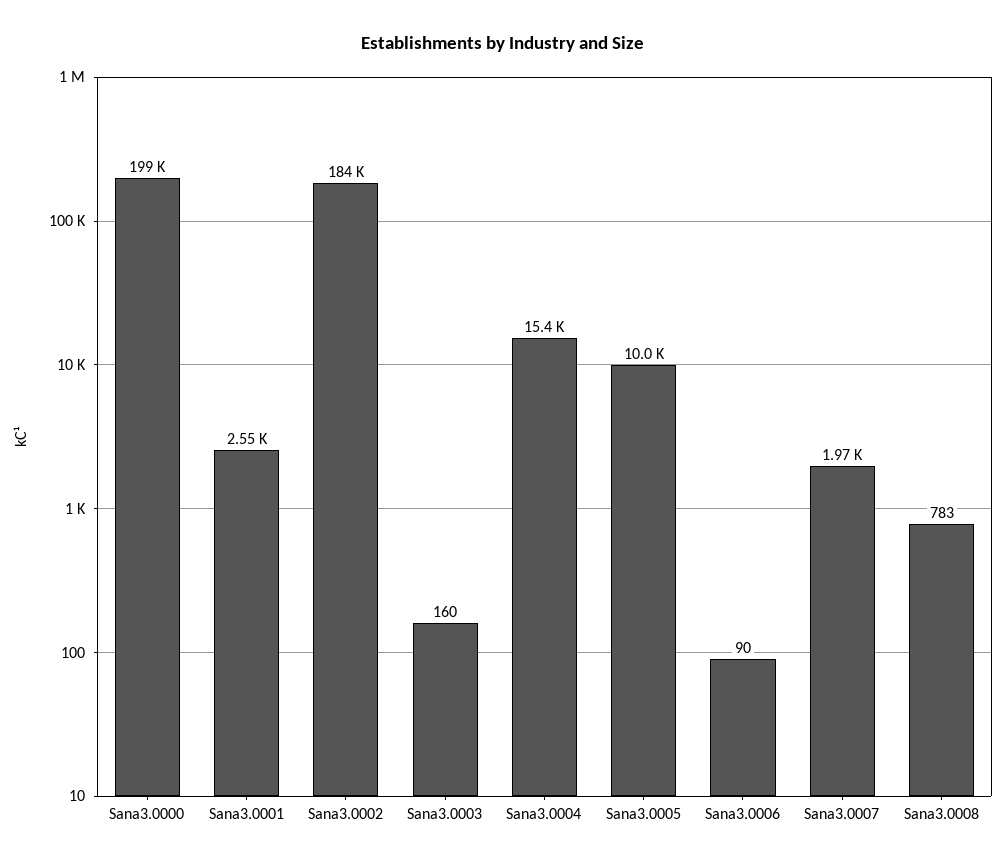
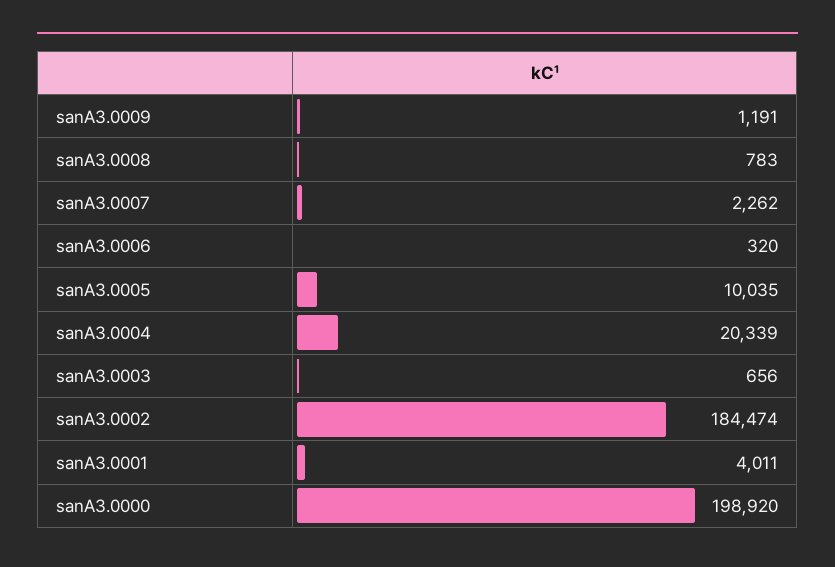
Sana3.0001: 2550 -> 4011
Sana3.0003: 160 -> 656
Sana3.0004: 15400 -> 20339
Sana3.0006: 90 -> 320
Sana3.0007: 1970 -> 2262
sanA3.0009: none -> 1191

